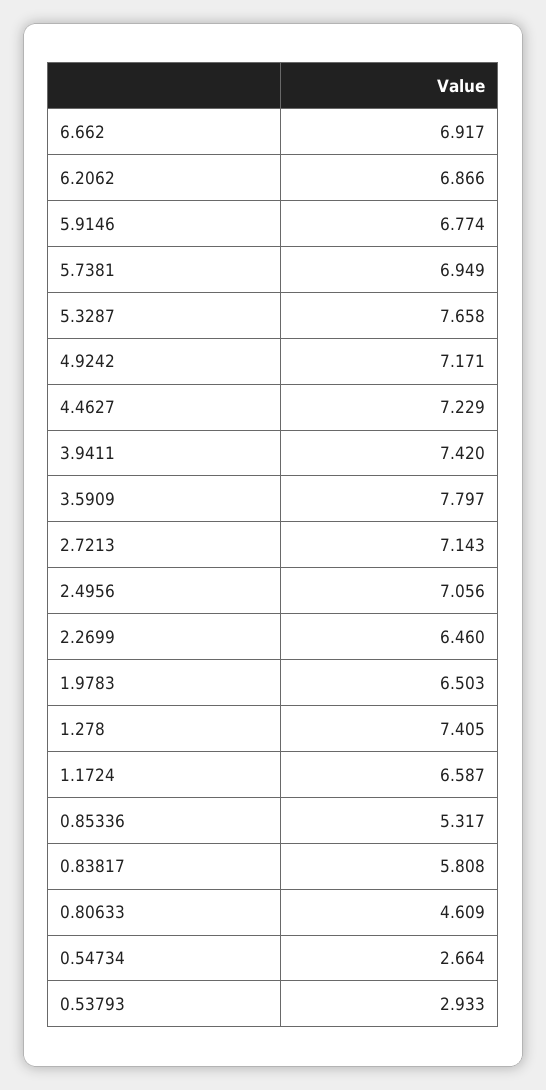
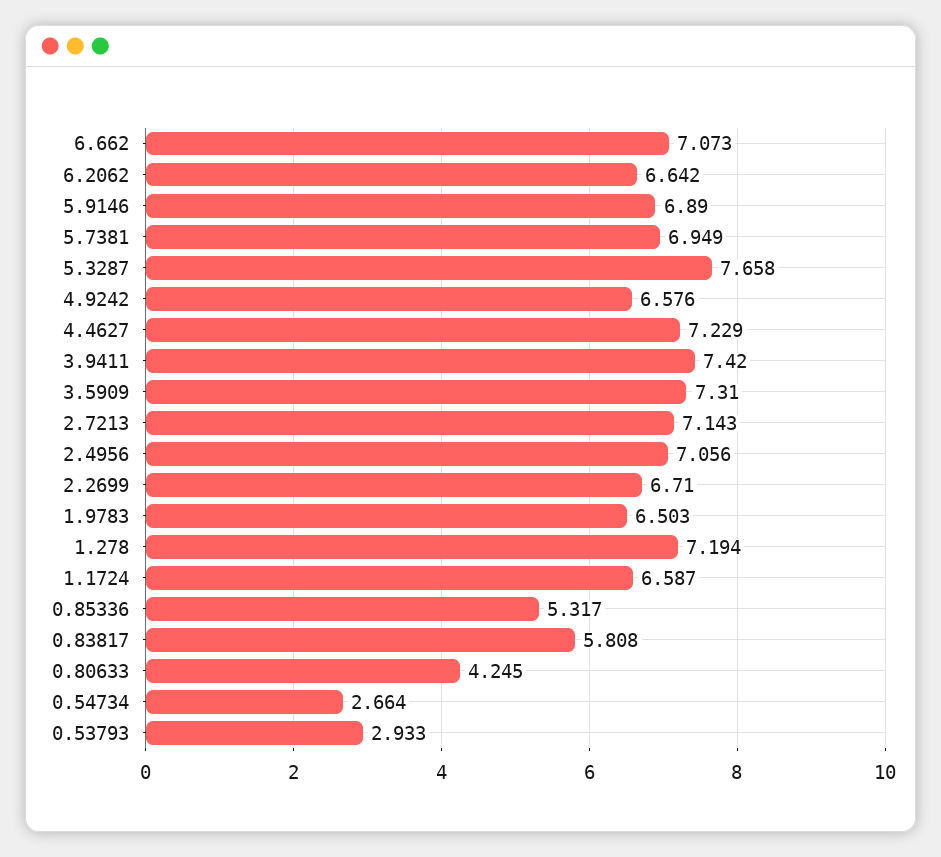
6.662: 6.917 -> 7.073
6.2062: 6.866 -> 6.642
5.9146: 6.774 -> 6.89
4.9242: 7.171 -> 6.576
3.5909: 7.797 -> 7.31
2.2699: 6.46 -> 6.71
1.278: 7.405 -> 7.194
0.80633: 4.609 -> 4.245

